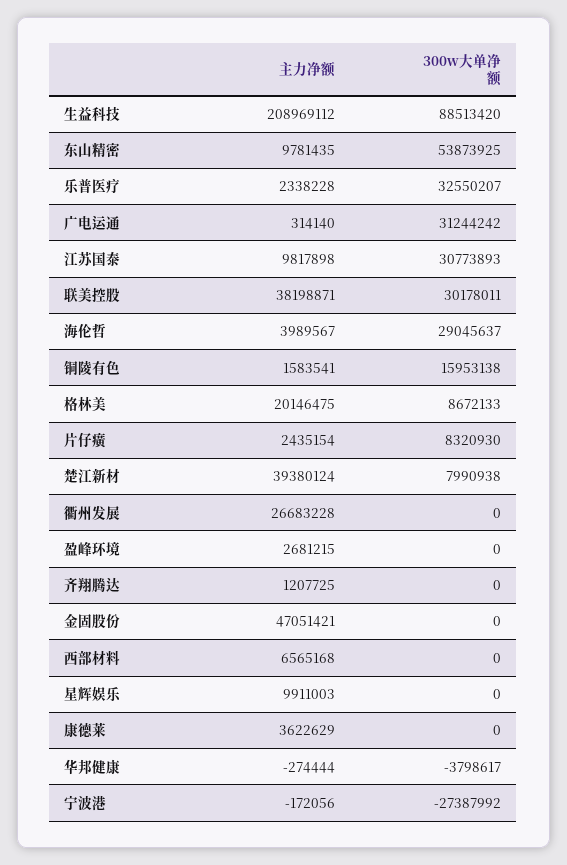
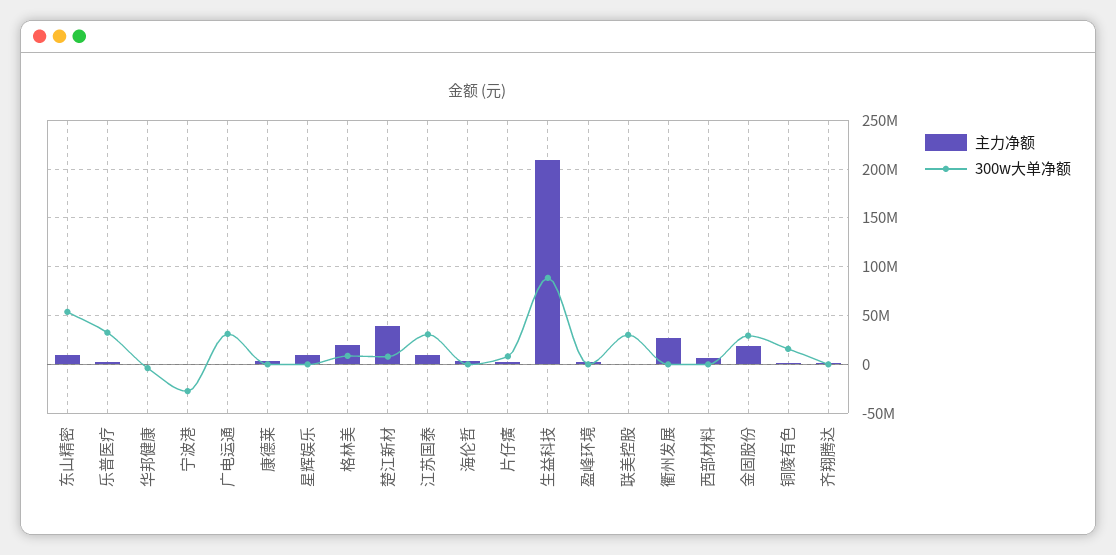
主力净额, 联美控股: 38198871 -> 0
300w大单净额, 海伦哲: 29045637 -> 0
主力净额, 金固股份: 47051421 -> 20000000
300w大单净额, 金固股份: 0 -> 30000000

